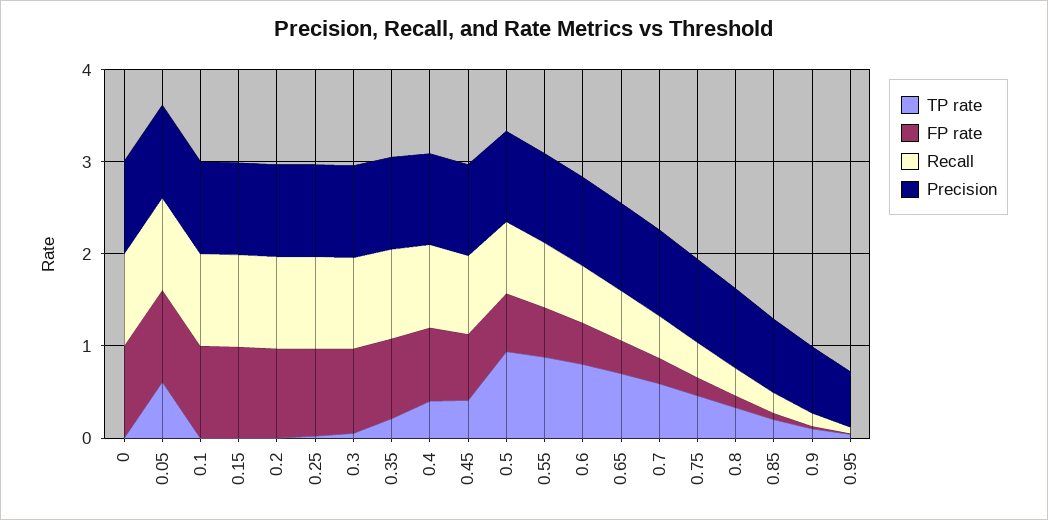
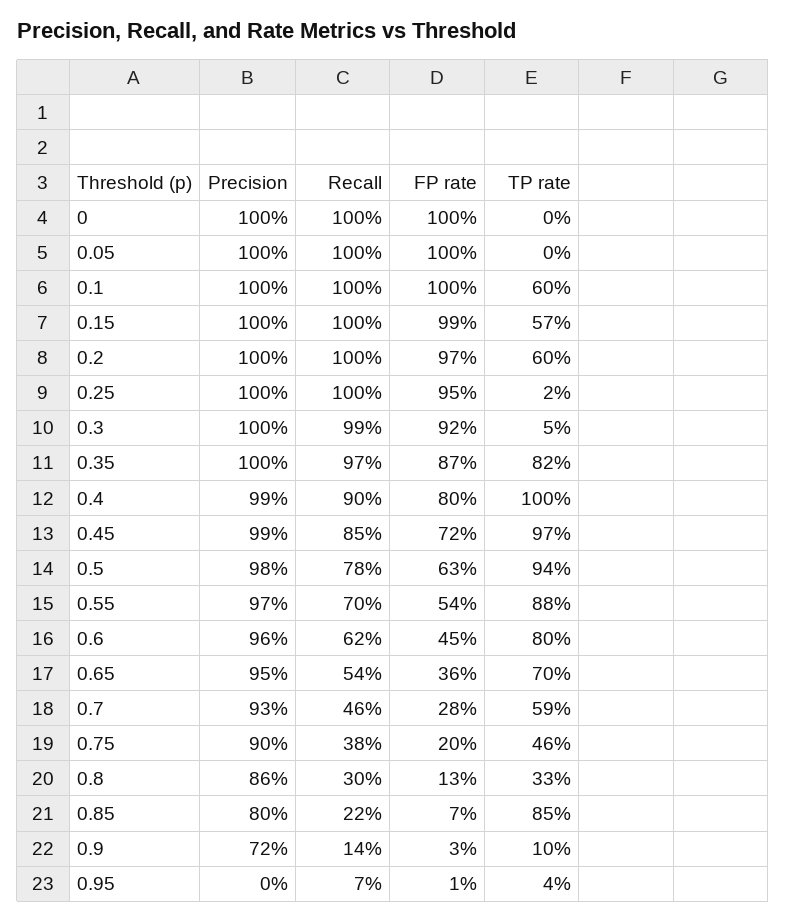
TP rate, 0.05: 0.6 -> 0
TP rate, 0.1: 0 -> 0.6
TP rate, 0.15: 0 -> 0.57
TP rate, 0.2: 0 -> 0.6
TP rate, 0.35: 0.2 -> 0.82
TP rate, 0.4: 0.4 -> 1
TP rate, 0.45: 0.4 -> 0.97
TP rate, 0.85: 0.2 -> 0.85
Precision, 0.95: 0.6 -> 0

